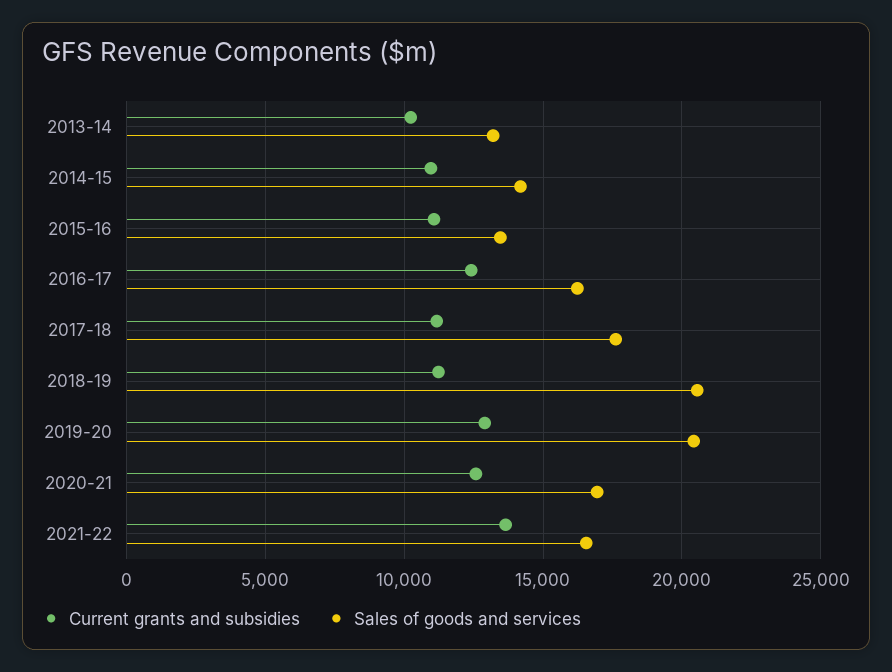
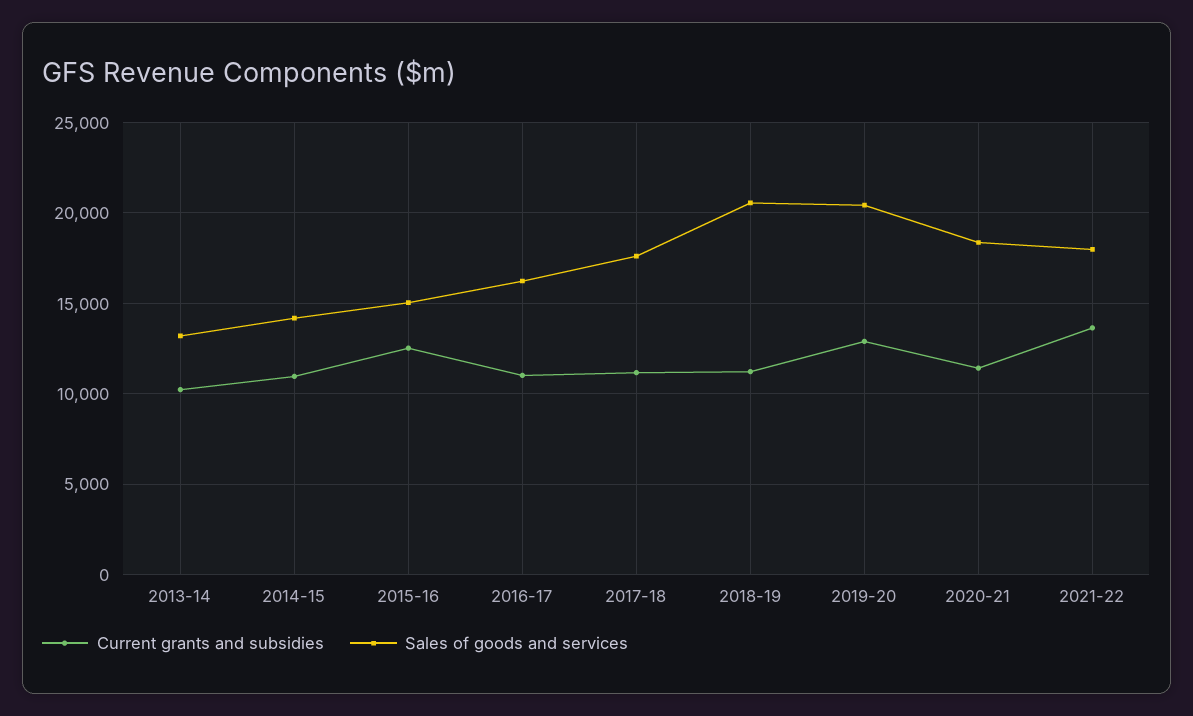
Current grants and subsidies, 2015-16: 11000 -> 12500
Sales of goods and services, 2015-16: 13500 -> 15000
Current grants and subsidies, 2016-17: 12500 -> 11000
Current grants and subsidies, 2020-21: 12500 -> 11500
Sales of goods and services, 2020-21: 17000 -> 18500
Sales of goods and services, 2021-22: 16500 -> 18000

